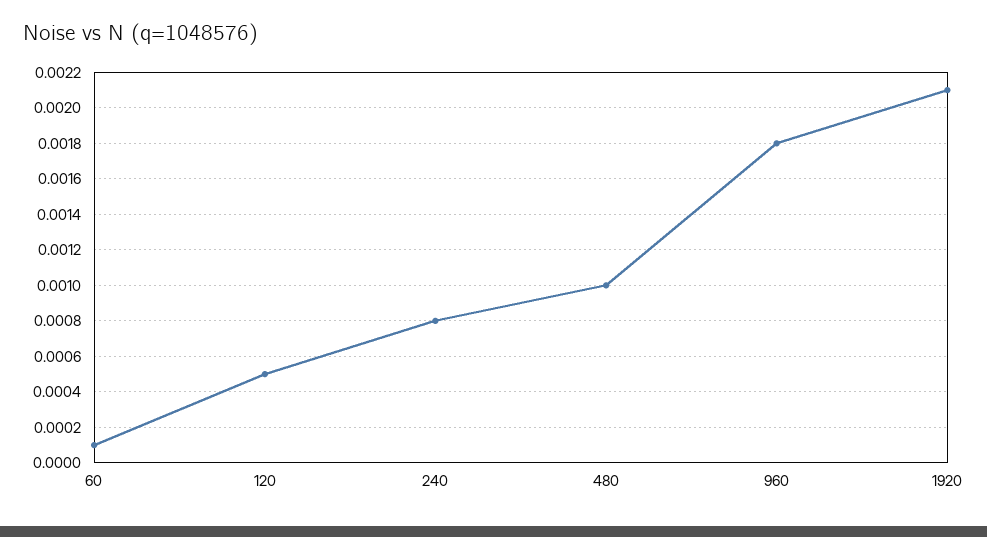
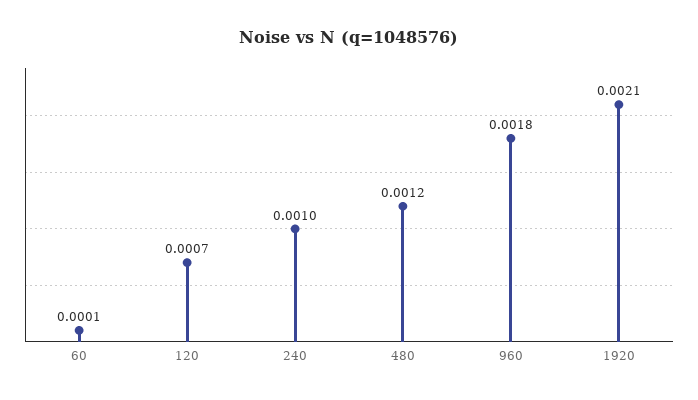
120: 0.0005 -> 0.0007
240: 0.0008 -> 0.001
480: 0.001 -> 0.0012

